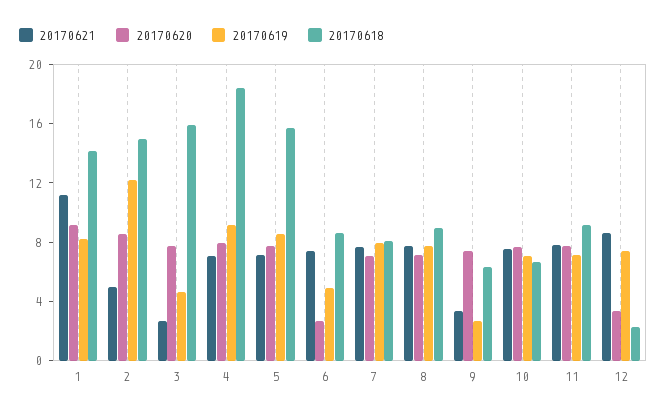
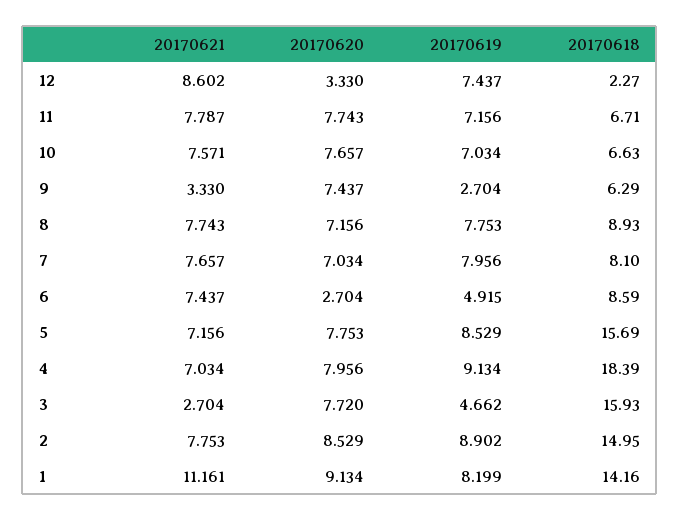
20170621, 2: 5 -> 7.753
20170619, 2: 12 -> 8.902
20170618, 11: 9 -> 6.71

